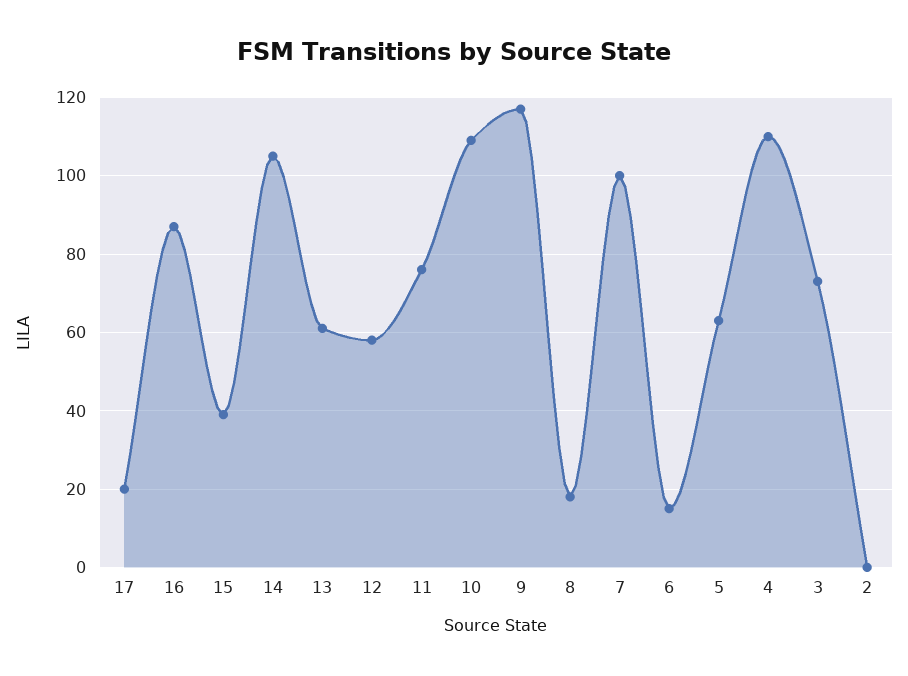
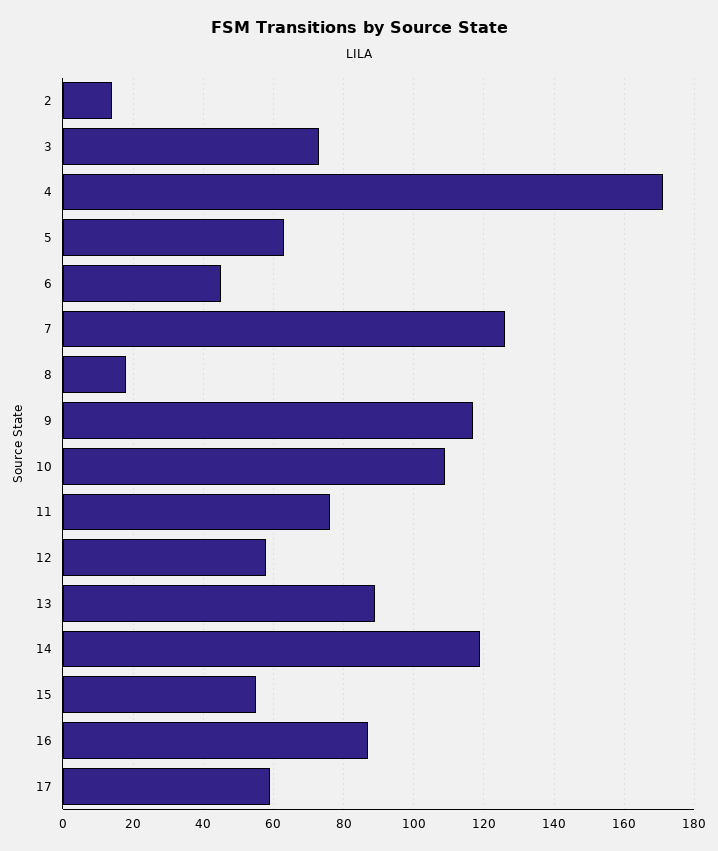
17: 20 -> 60
15: 40 -> 55
14: 105 -> 120
13: 60 -> 90
7: 100 -> 125
6: 15 -> 45
4: 110 -> 170
2: 0 -> 15

